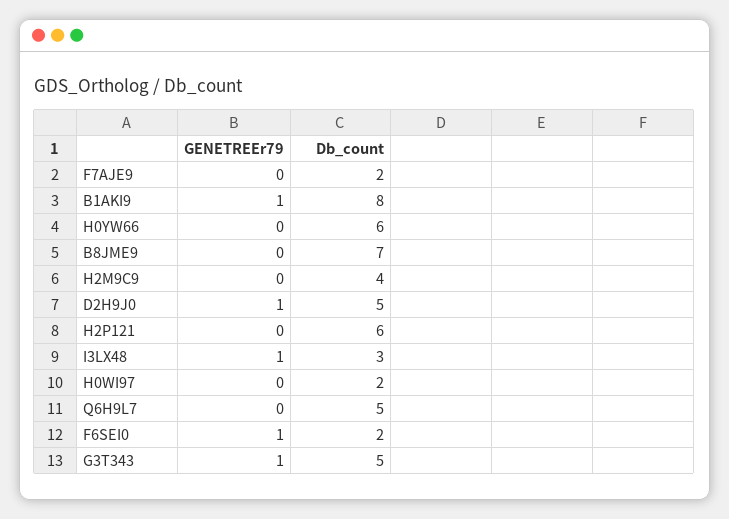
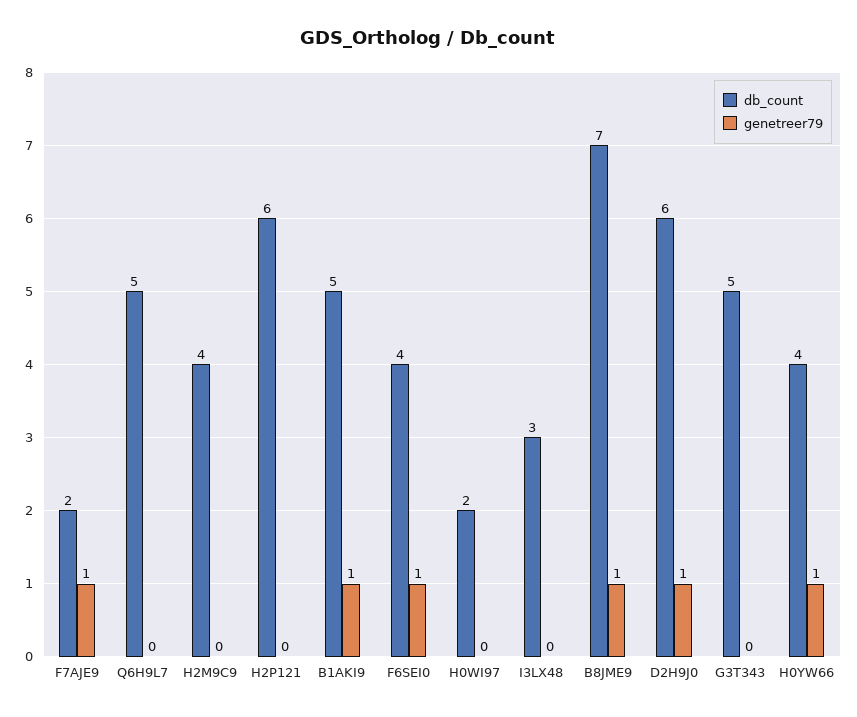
GENETREEr79, F7AJE9: 0 -> 1
Db_count, B1AKI9: 8 -> 5
GENETREEr79, H0YW66: 0 -> 1
Db_count, H0YW66: 6 -> 4
GENETREEr79, B8JME9: 0 -> 1
Db_count, D2H9J0: 5 -> 6
GENETREEr79, I3LX48: 1 -> 0
Db_count, F6SEI0: 2 -> 4
GENETREEr79, G3T343: 1 -> 0

